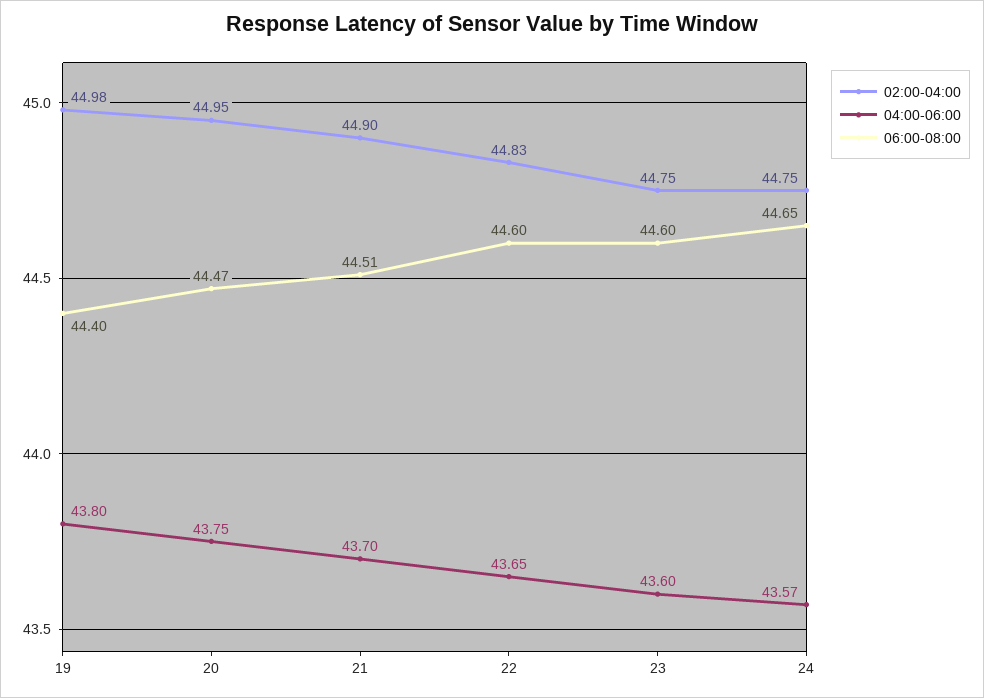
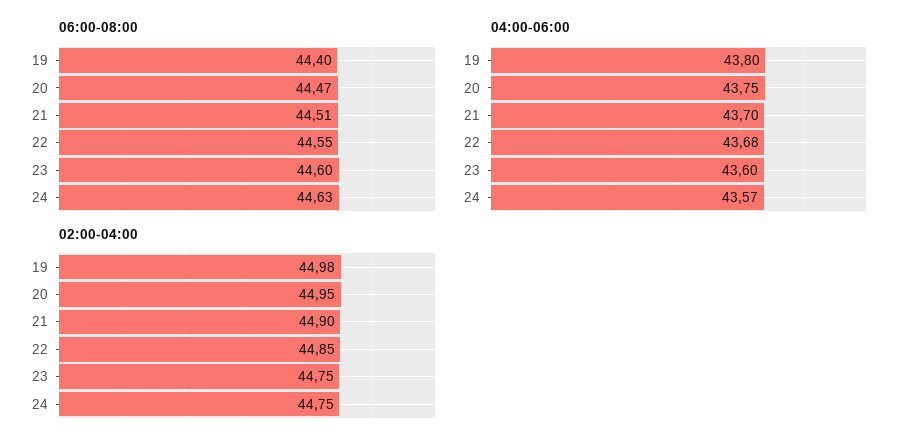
02:00-04:00, 22: 44.83 -> 44.85
04:00-06:00, 22: 43.65 -> 43.68
06:00-08:00, 22: 44.6 -> 44.55
06:00-08:00, 24: 44.65 -> 44.63

